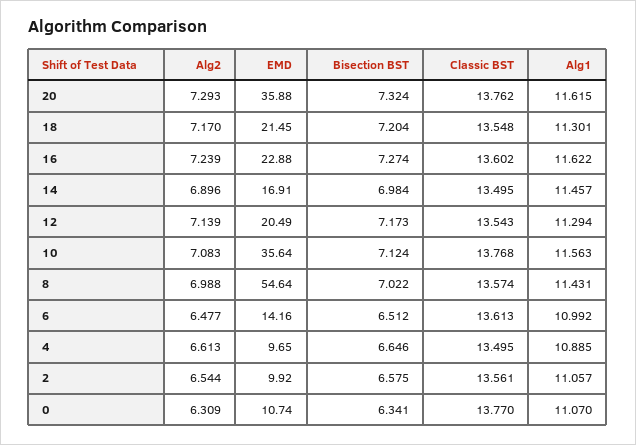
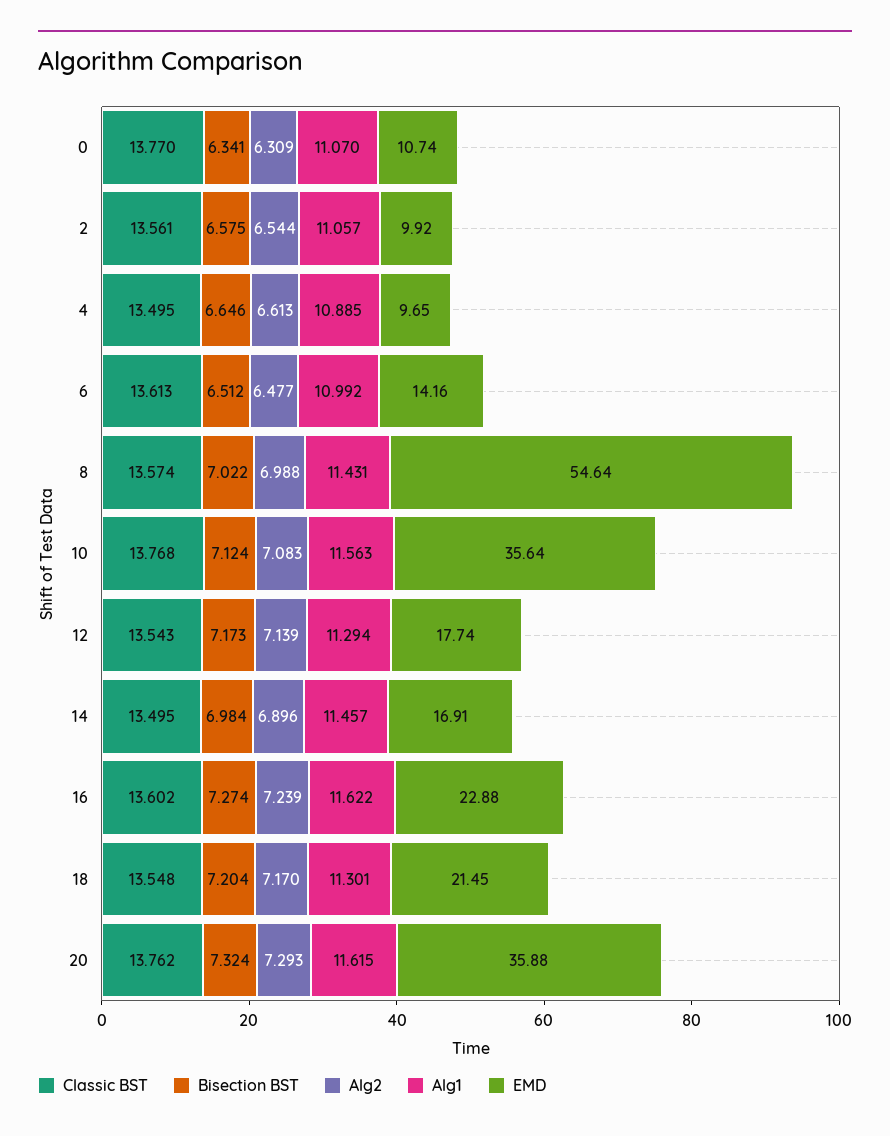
EMD, 12: 20.49 -> 17.74

